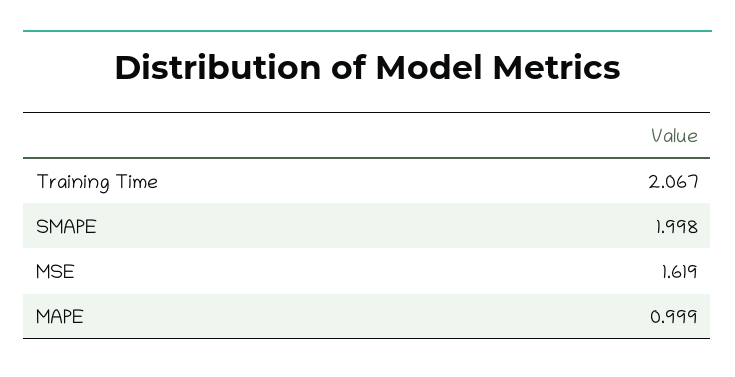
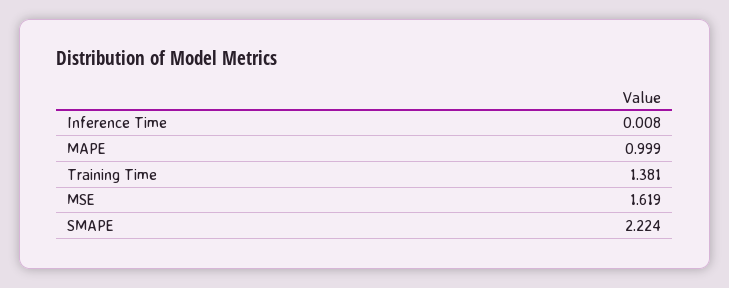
Training Time: 2.067 -> 1.381
SMAPE: 1.998 -> 2.224
Inference Time: none -> 0.008

